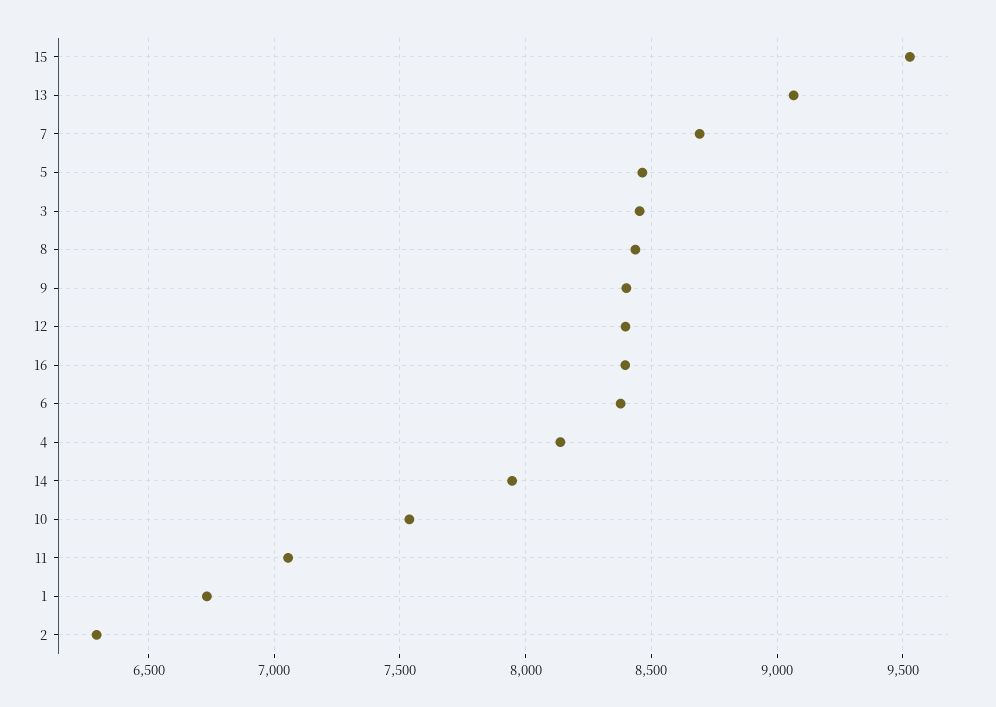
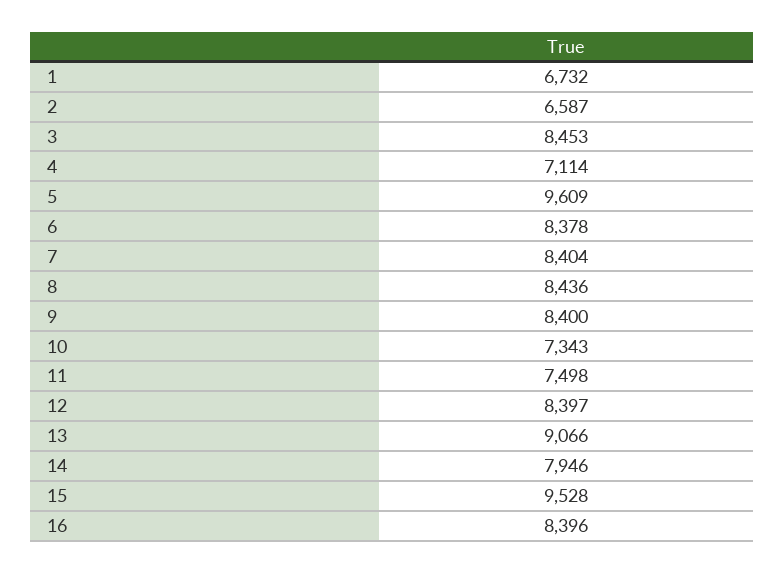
7: 8700 -> 8404
5: 8450 -> 9609
4: 8150 -> 7114
10: 7550 -> 7343
11: 7050 -> 7498
2: 6300 -> 6587

